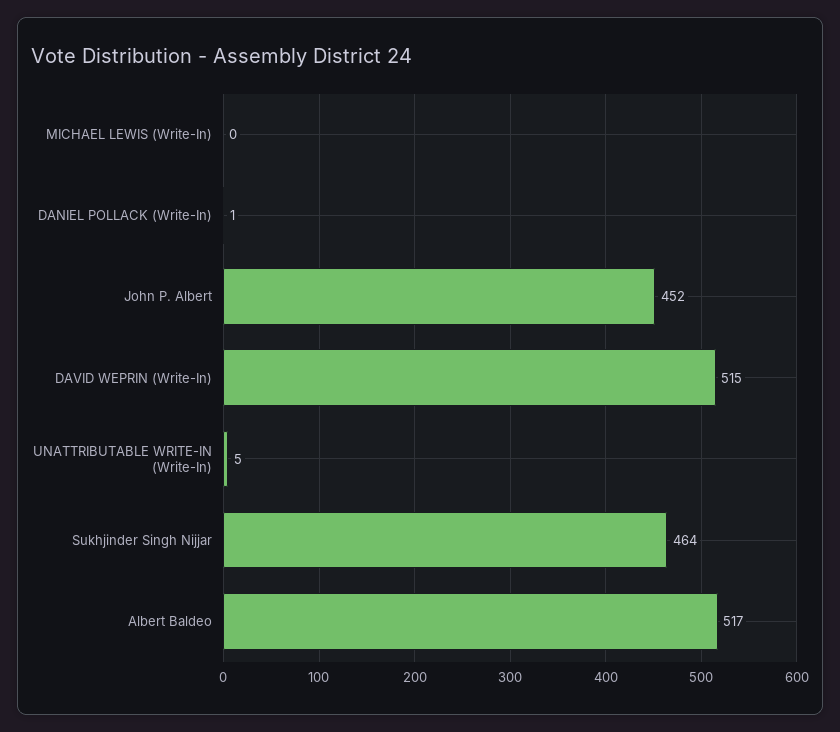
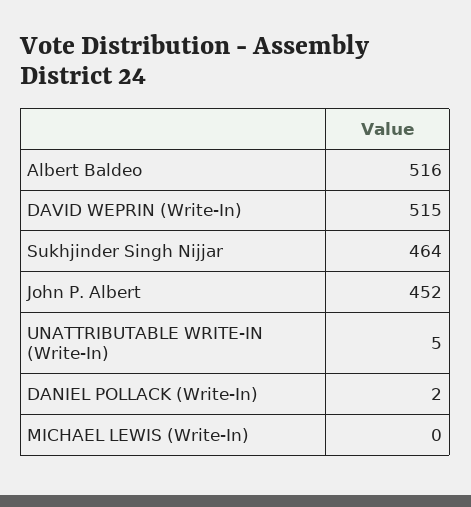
DANIEL POLLACK (Write-In): 1 -> 2
Albert Baldeo: 517 -> 516

